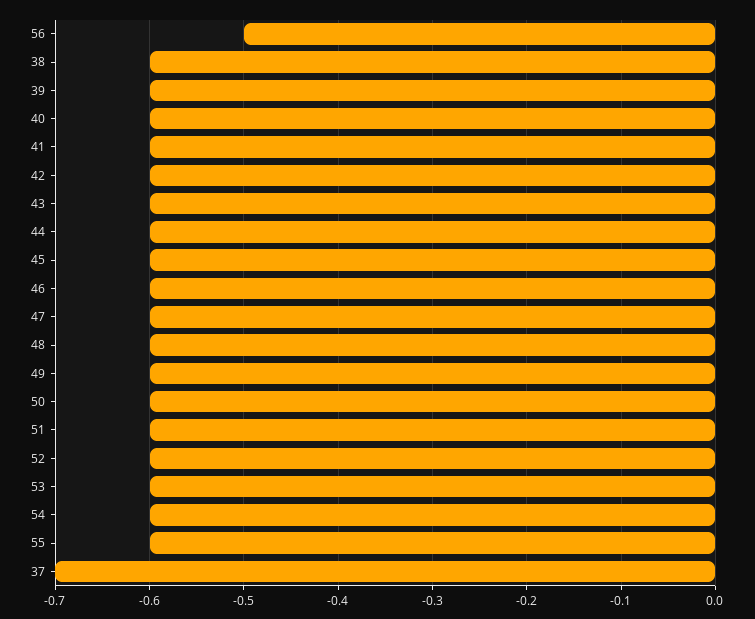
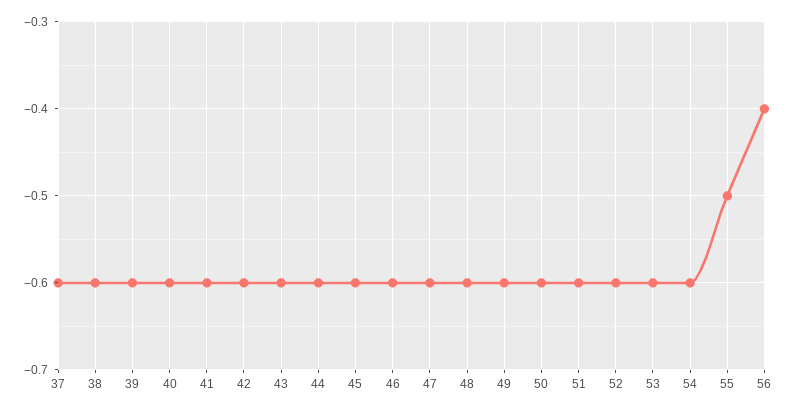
56: -0.5 -> -0.4
55: -0.6 -> -0.5
37: -0.7 -> -0.6

